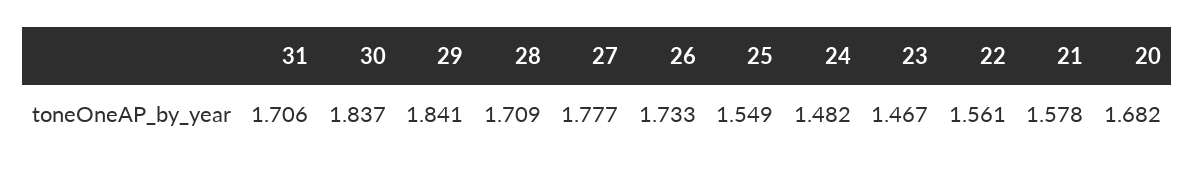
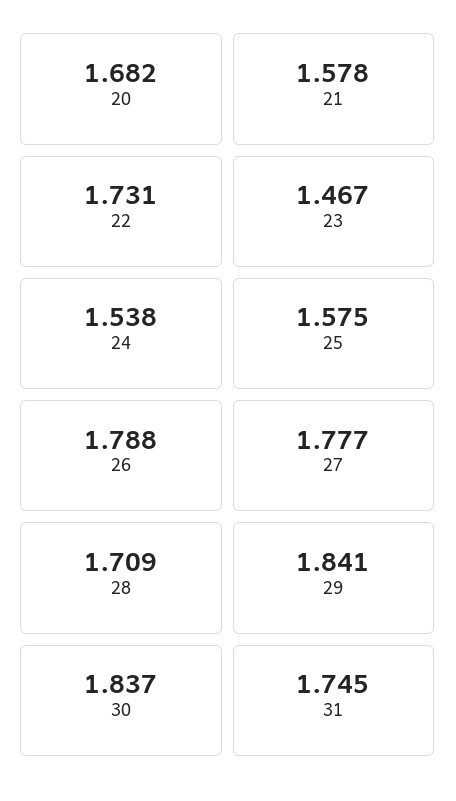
31: 1.706 -> 1.745
26: 1.733 -> 1.788
25: 1.549 -> 1.575
24: 1.482 -> 1.538
22: 1.561 -> 1.731

